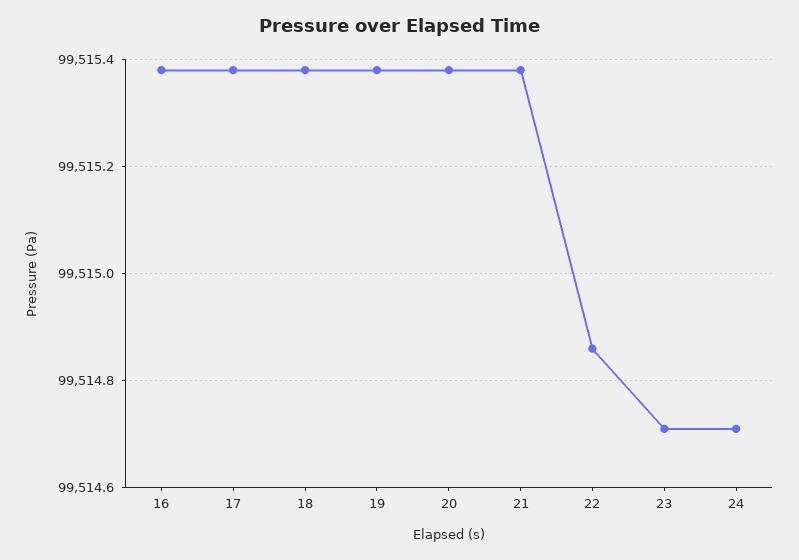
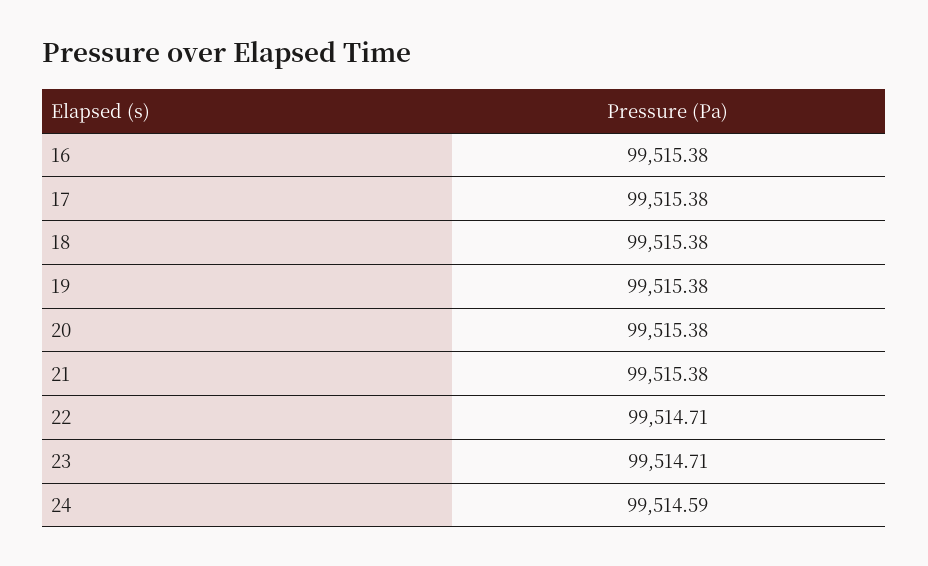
22: 99514.85 -> 99514.71
24: 99514.7 -> 99514.59

